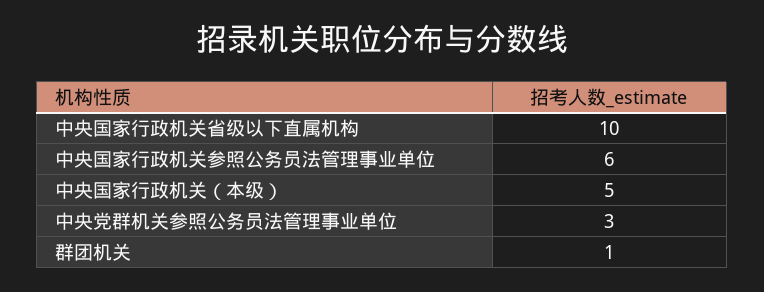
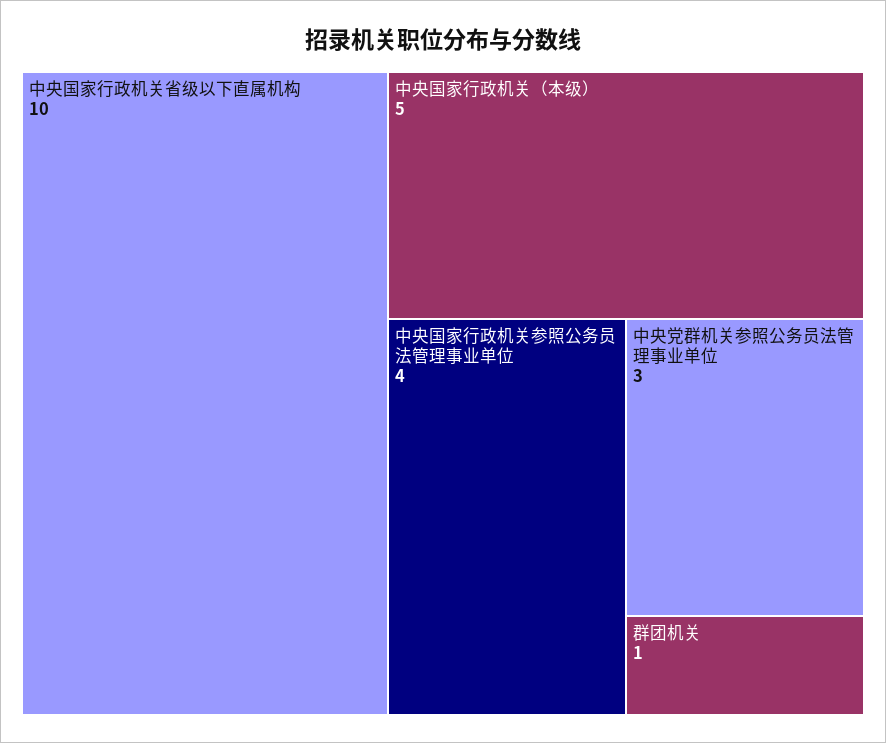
中央国家行政机关参照公务员法管理事业单位: 6 -> 4

